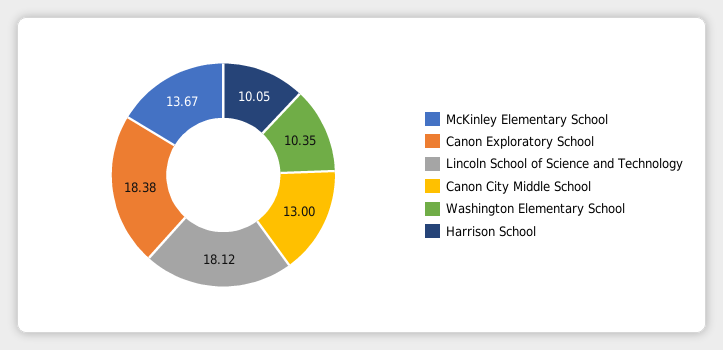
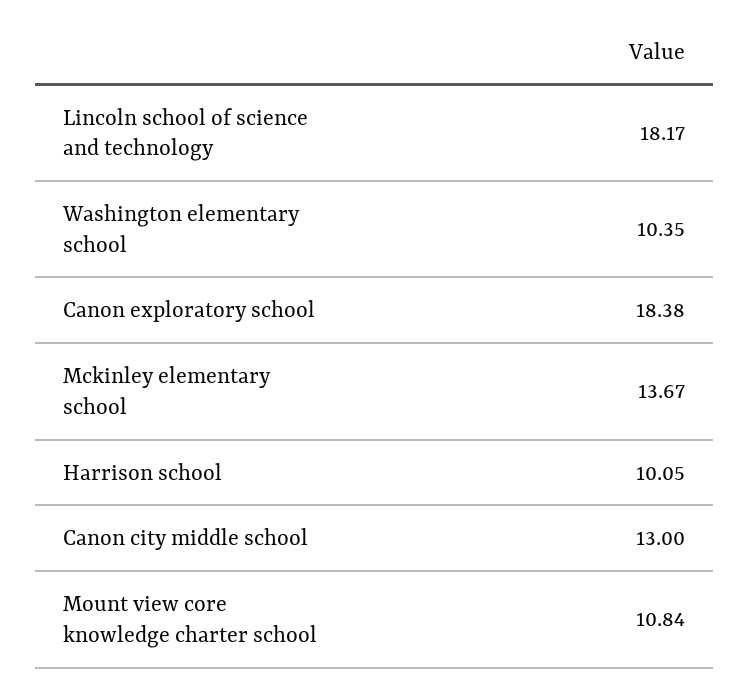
Lincoln School of Science and Technology: 18.12 -> 18.17
Mount view core knowledge charter school: none -> 10.84

